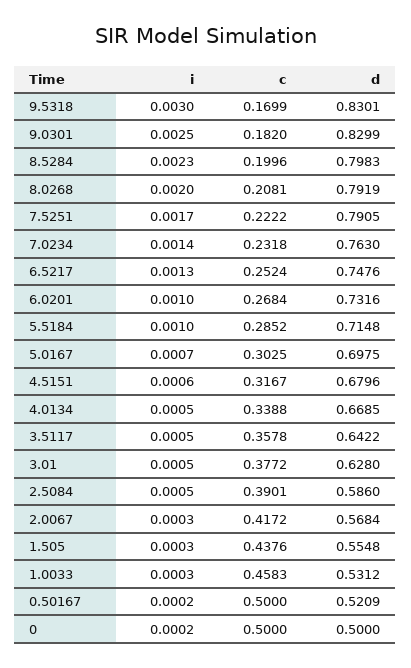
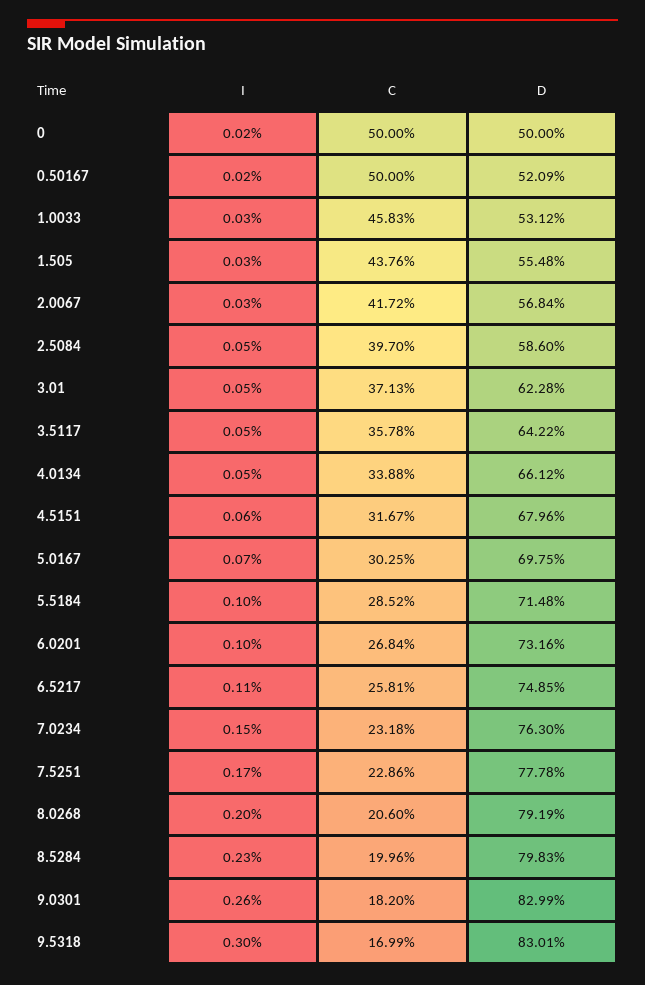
i, 9.0301: 0.0025 -> 0.0026
c, 8.0268: 0.2081 -> 0.206
c, 7.5251: 0.2222 -> 0.2286
d, 7.5251: 0.7905 -> 0.7778
i, 7.0234: 0.0014 -> 0.0015
i, 6.5217: 0.0013 -> 0.0011
c, 6.5217: 0.2524 -> 0.2581
d, 6.5217: 0.7476 -> 0.7485
d, 4.0134: 0.6685 -> 0.6612
c, 3.01: 0.3772 -> 0.3713
d, 3.01: 0.628 -> 0.6228
c, 2.5084: 0.3901 -> 0.397

